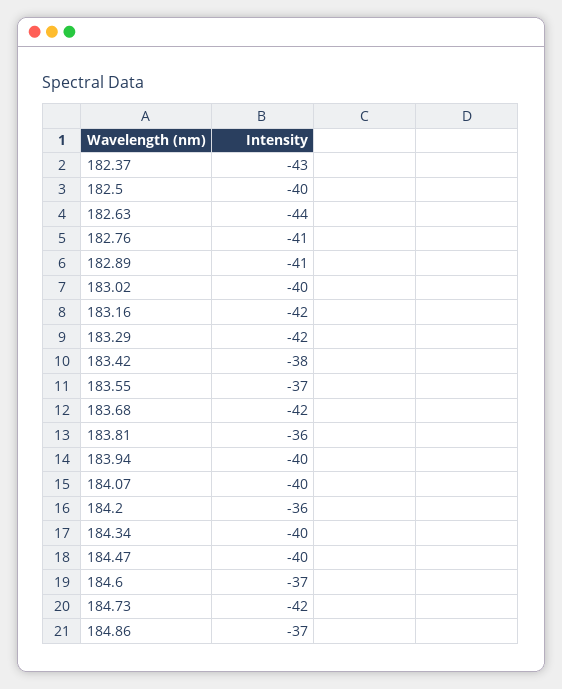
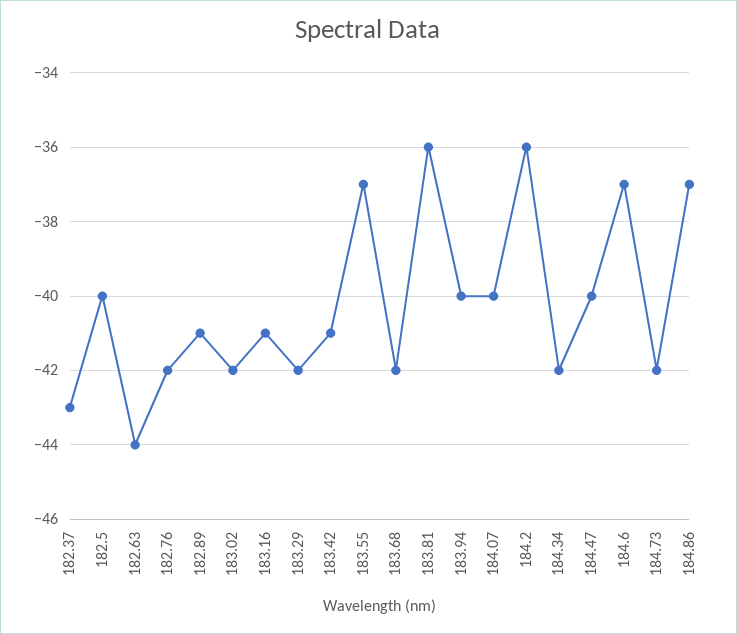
182.76: -41 -> -42
183.02: -40 -> -42
183.16: -42 -> -41
183.42: -38 -> -41
184.34: -40 -> -42

